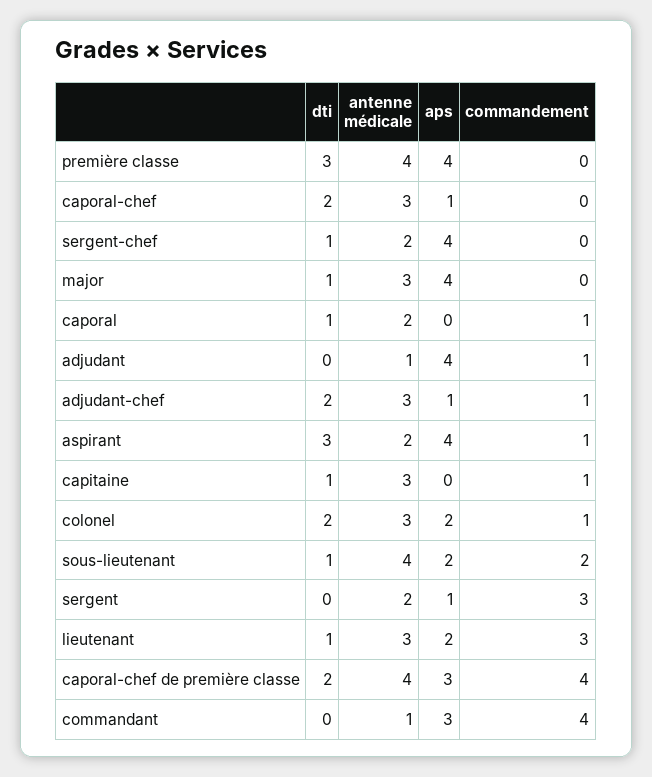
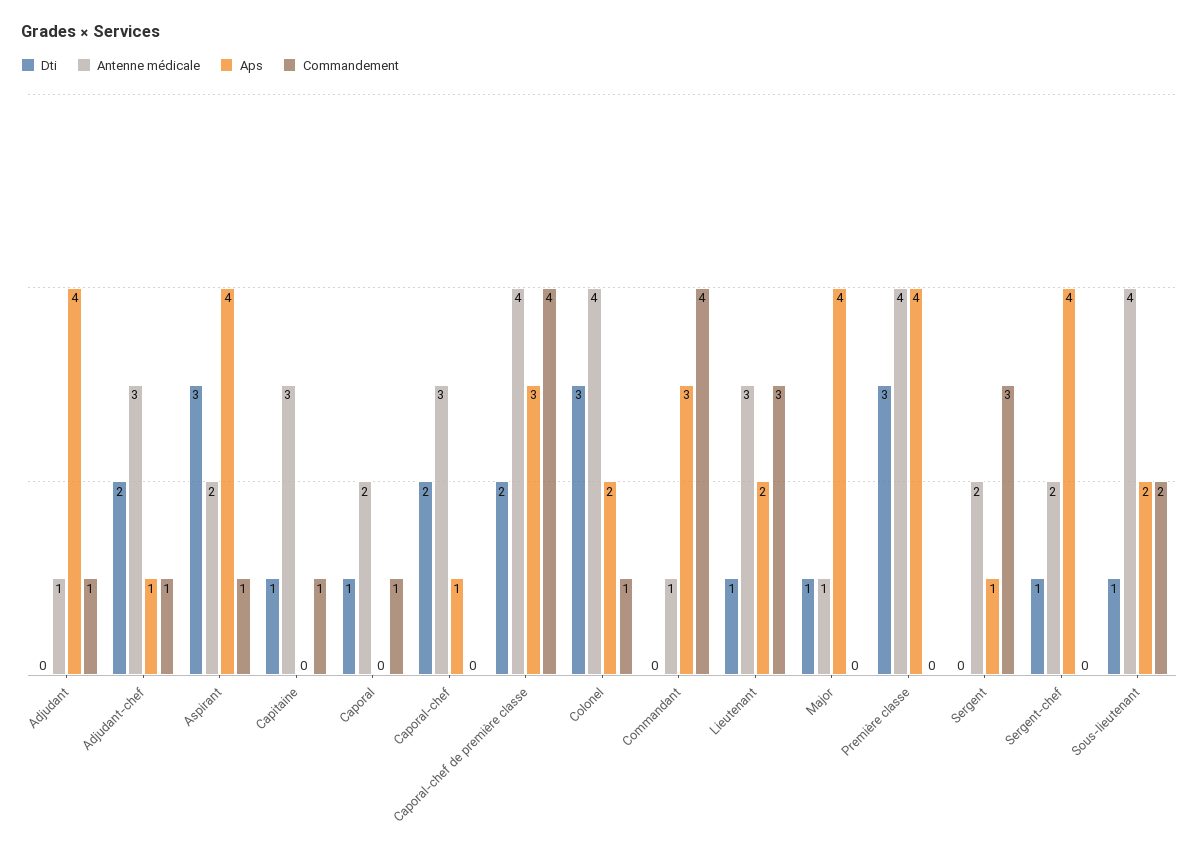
antenne médicale, major: 3 -> 1
dti, colonel: 2 -> 3
antenne médicale, colonel: 3 -> 4

